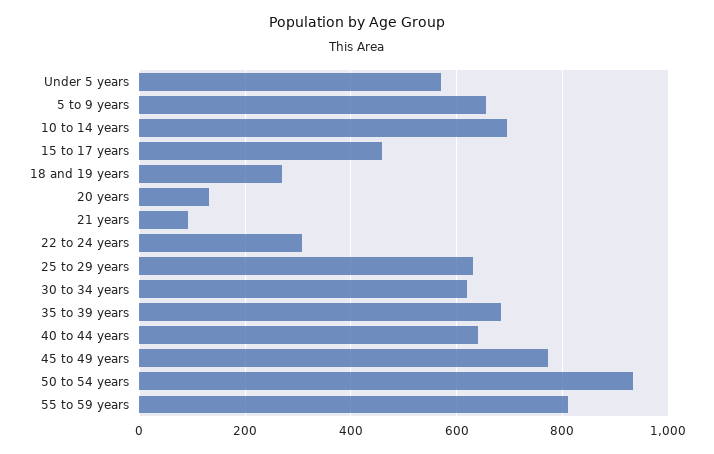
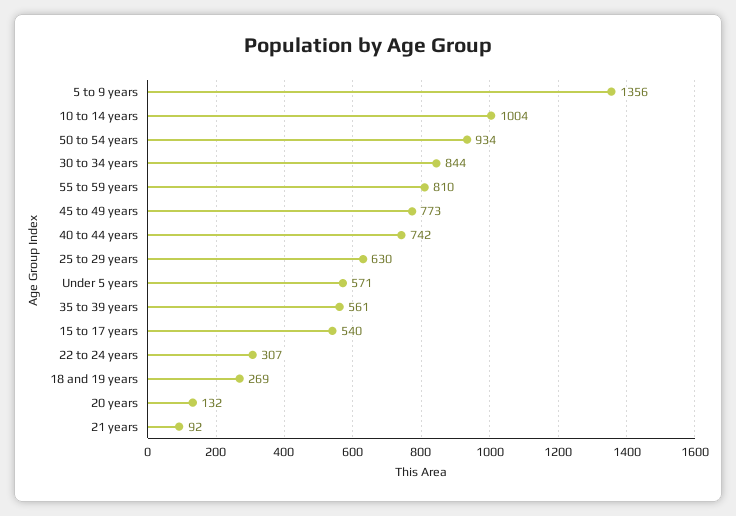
5 to 9 years: 660 -> 1356
10 to 14 years: 700 -> 1004
15 to 17 years: 460 -> 540
30 to 34 years: 620 -> 844
35 to 39 years: 680 -> 561
40 to 44 years: 640 -> 742

